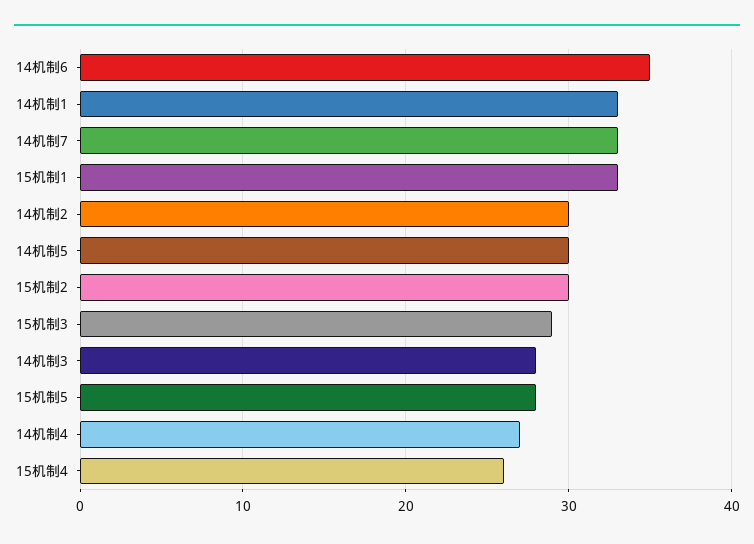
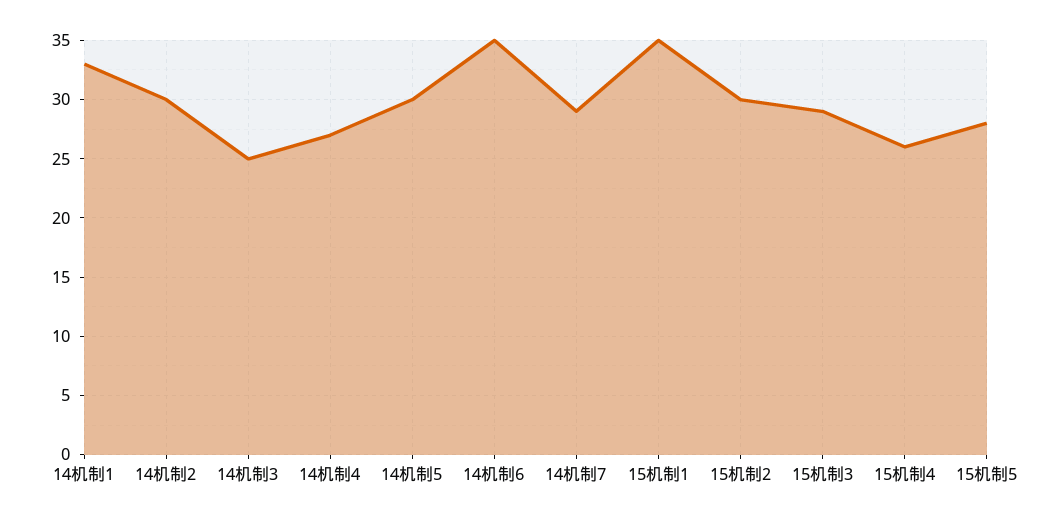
14机制7: 33 -> 29
15机制1: 33 -> 35
14机制3: 28 -> 25

